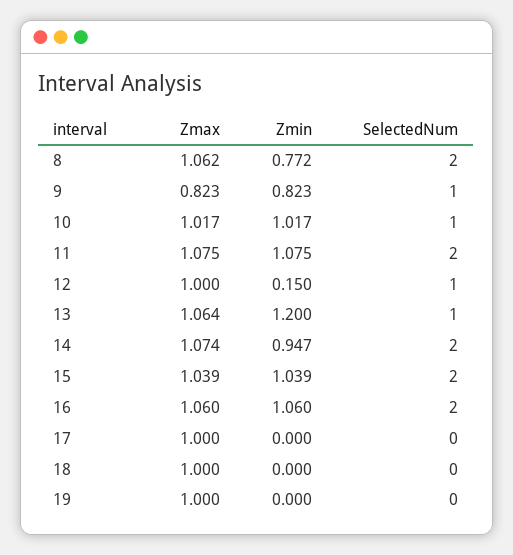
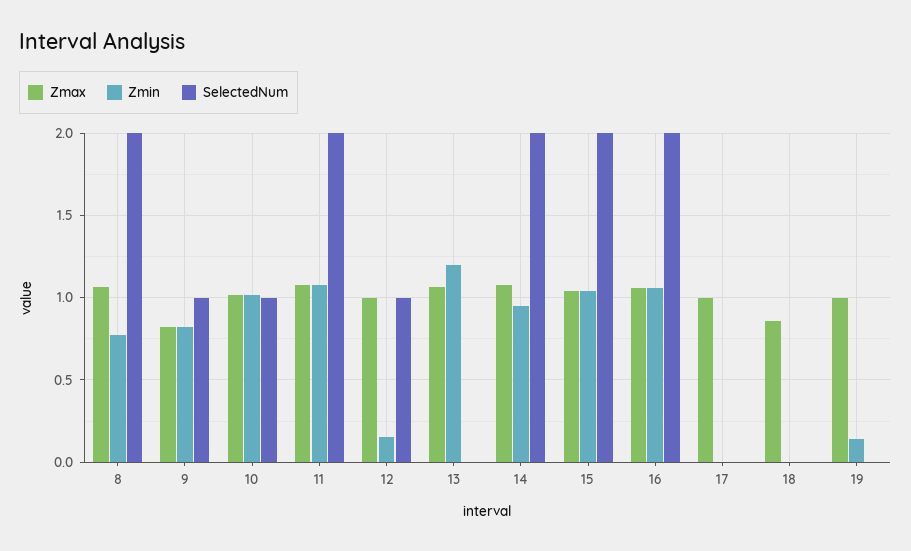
SelectedNum, 13: 1 -> 0
Zmax, 18: 1 -> 0.85
Zmin, 19: 0 -> 0.15

